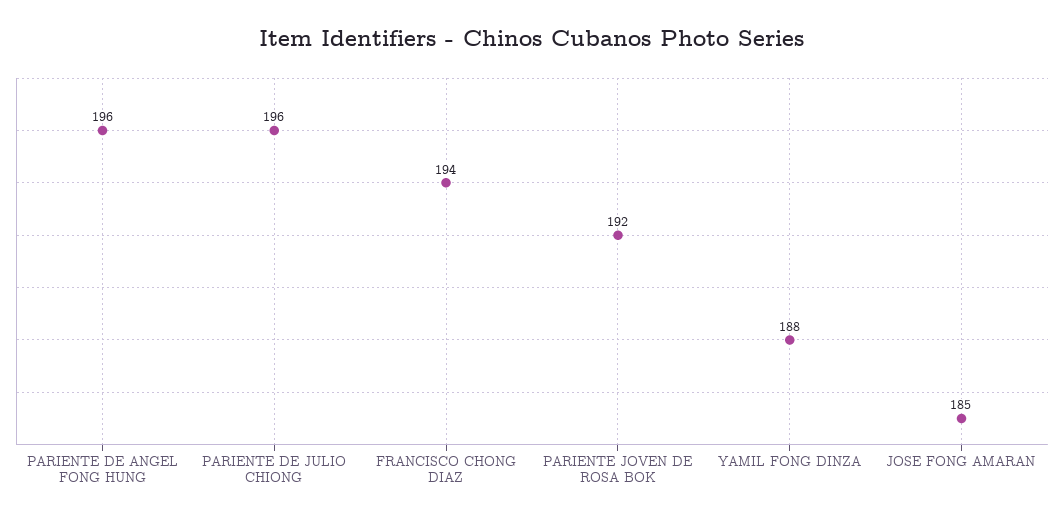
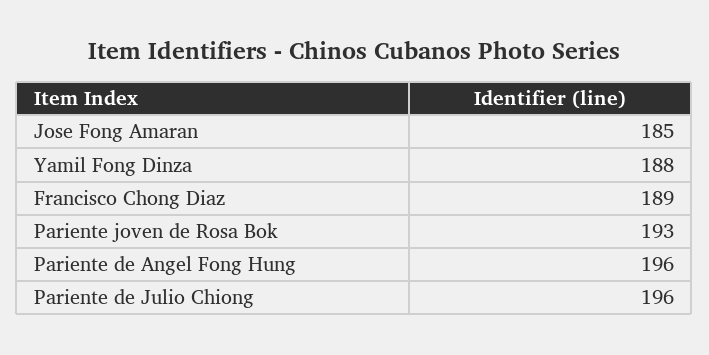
FRANCISCO CHONG DIAZ: 194 -> 189
PARIENTE JOVEN DE ROSA BOK: 192 -> 193

